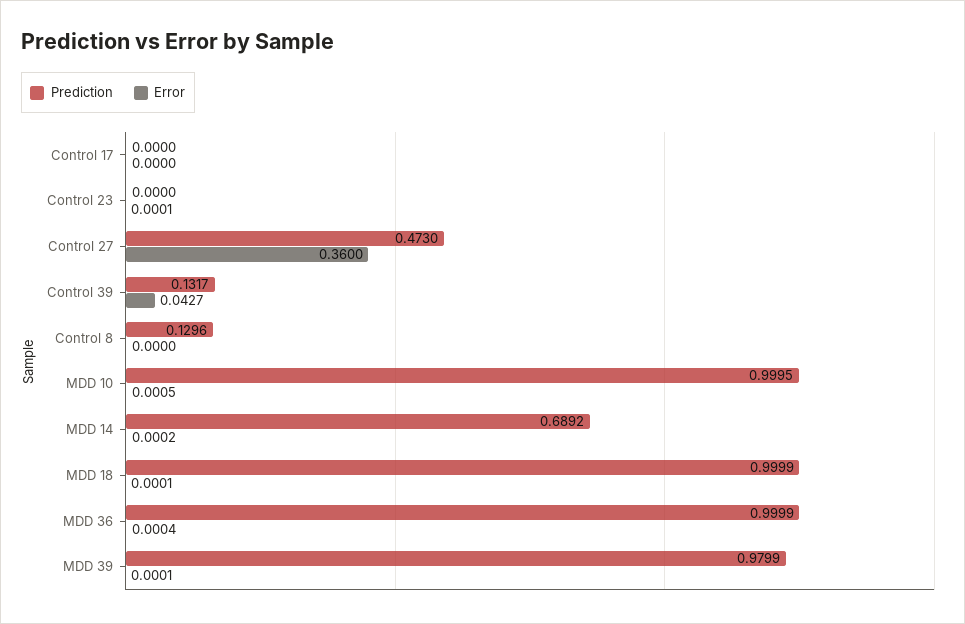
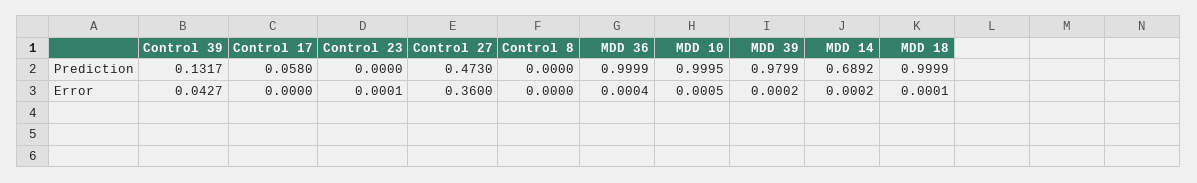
Prediction, Control 17: 0 -> 0.058
Prediction, Control 8: 0.1296 -> 0
Error, MDD 39: 0.0001 -> 0.0002

